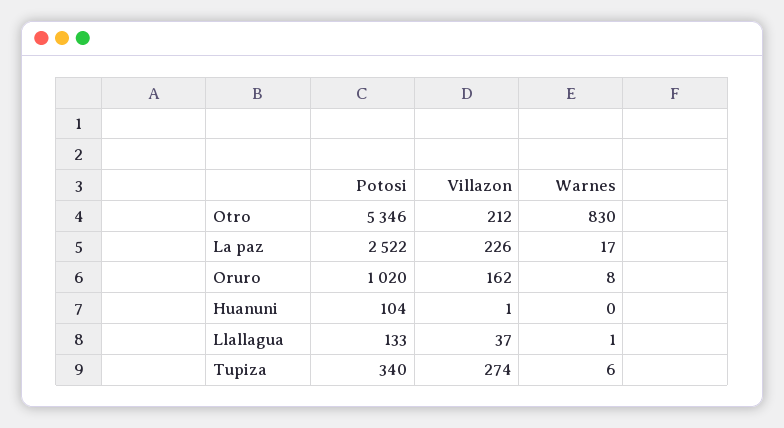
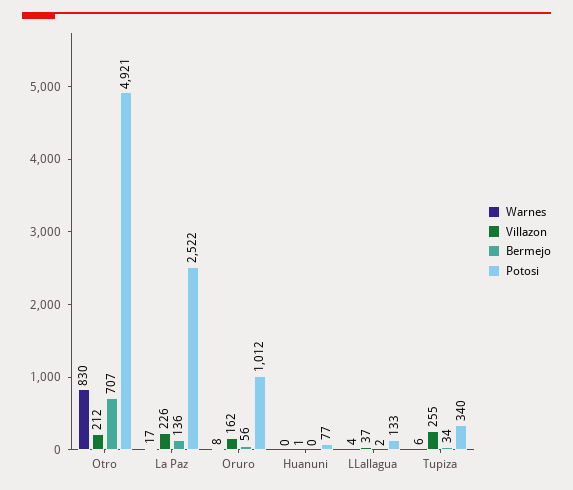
Potosi, Otro: 5346 -> 4921
Potosi, Oruro: 1020 -> 1012
Potosi, Huanuni: 104 -> 77
Warnes, Llallagua: 1 -> 4
Villazon, Tupiza: 274 -> 255
Bermejo, Otro: none -> 707
Bermejo, La paz: none -> 136
Bermejo, Oruro: none -> 56
Bermejo, Huanuni: none -> 0
Bermejo, Llallagua: none -> 2
Bermejo, Tupiza: none -> 34

